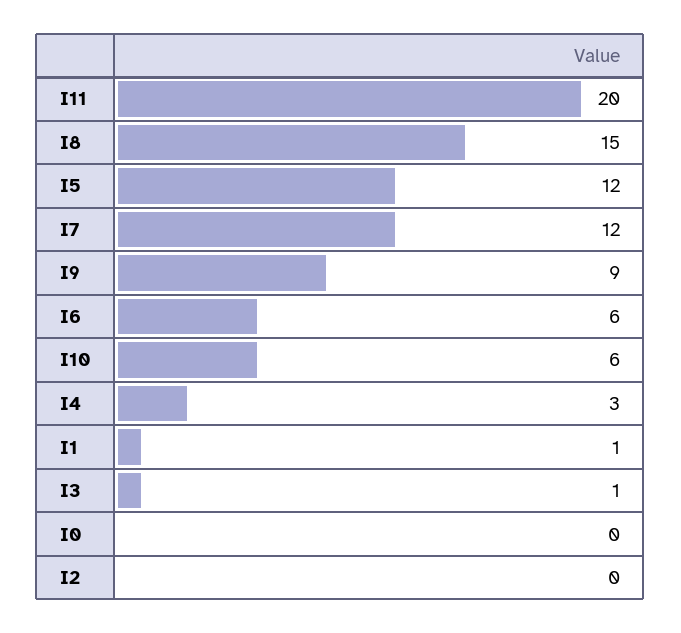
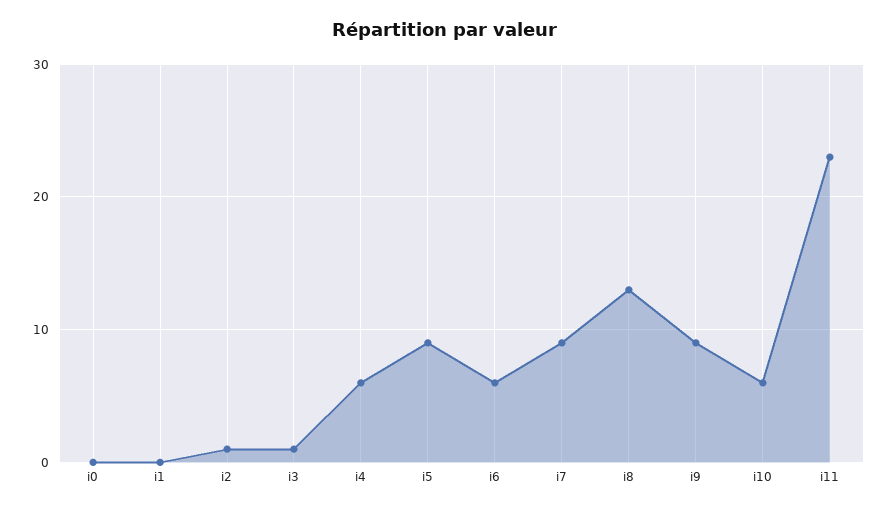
I11: 20 -> 23
I8: 15 -> 13
I5: 12 -> 9
I7: 12 -> 9
I4: 3 -> 6
I1: 1 -> 0
I2: 0 -> 1

